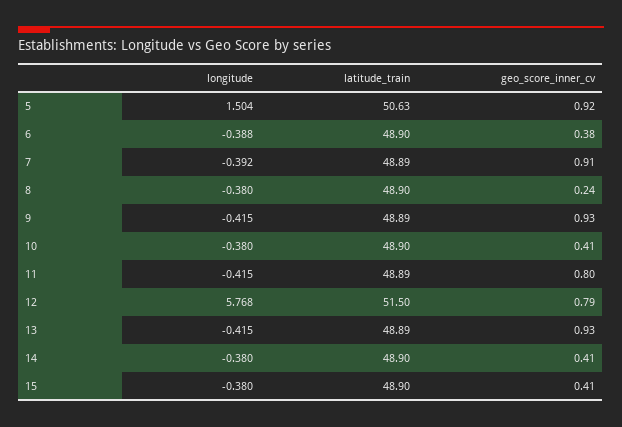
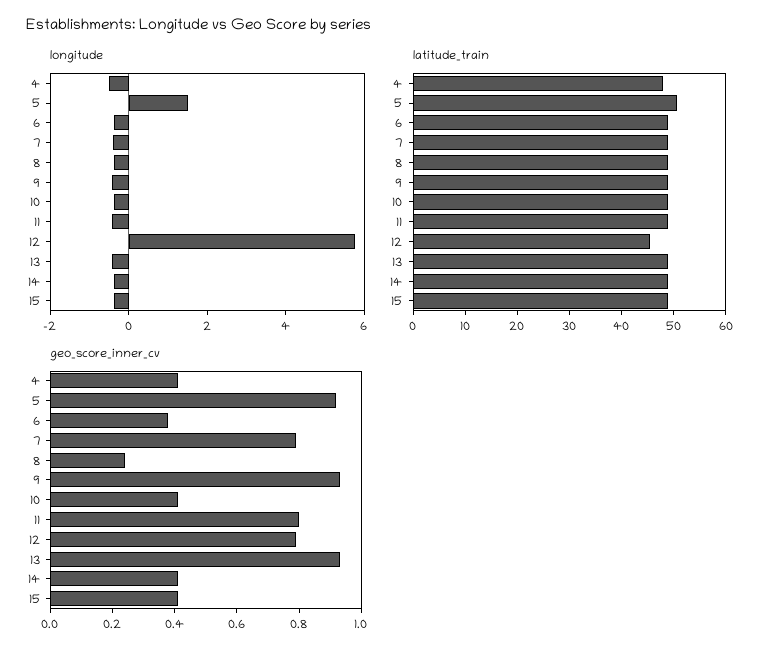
geo_score_inner_cv, 7: 0.91 -> 0.8
latitude_train, 12: 51.5 -> 46
longitude, 4: none -> -0.5
latitude_train, 4: none -> 48
geo_score_inner_cv, 4: none -> 0.4

